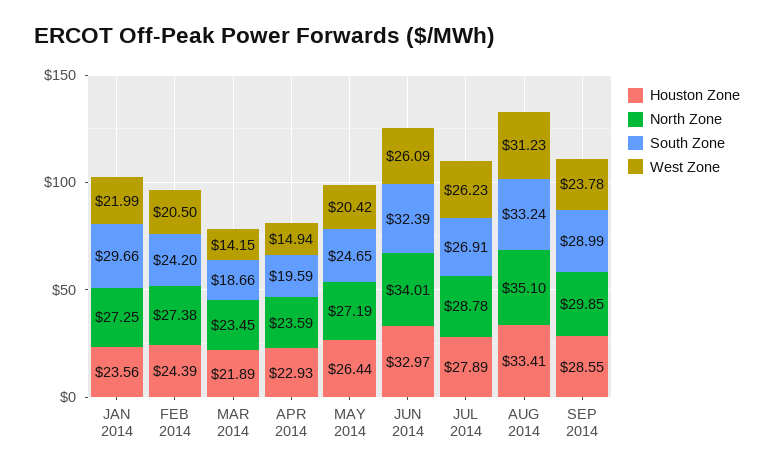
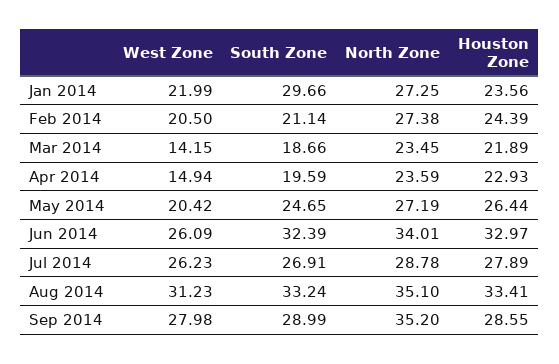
South Zone, FEB 2014: 24.2 -> 21.14
North Zone, SEP 2014: 29.85 -> 35.2
West Zone, SEP 2014: 23.78 -> 27.98

